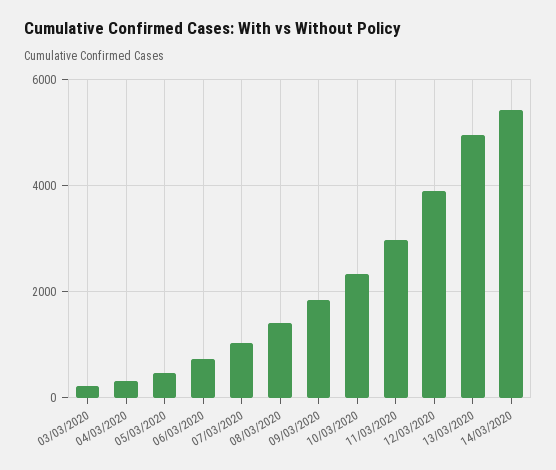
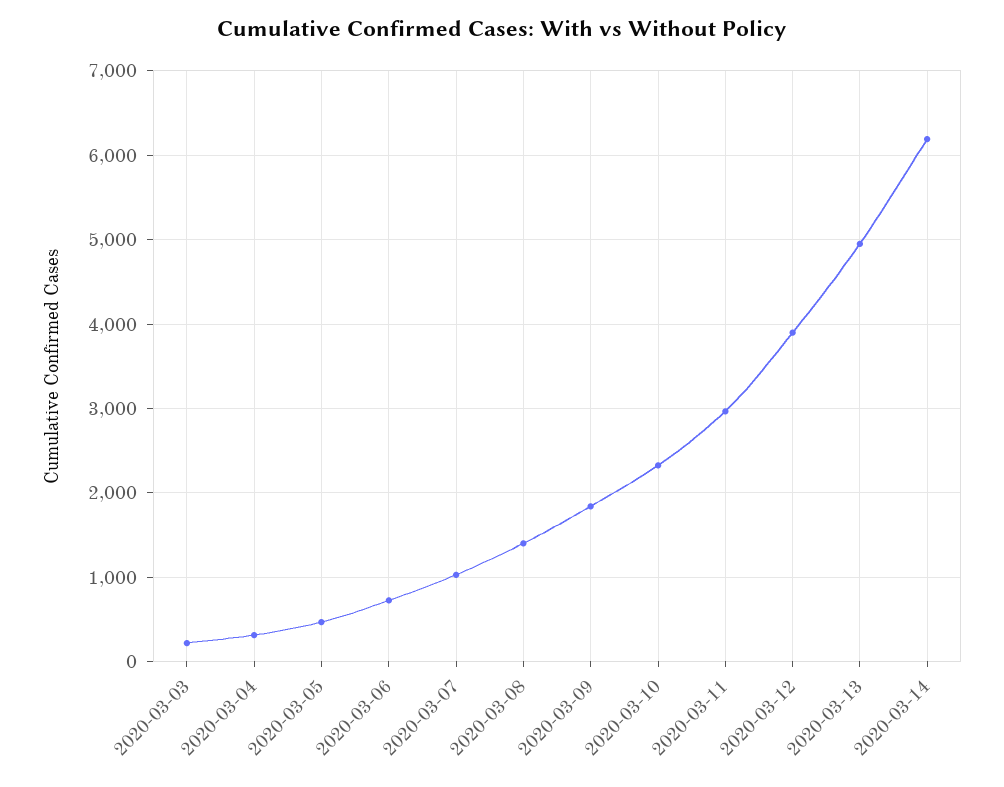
14/03/2020: 5400 -> 6200

